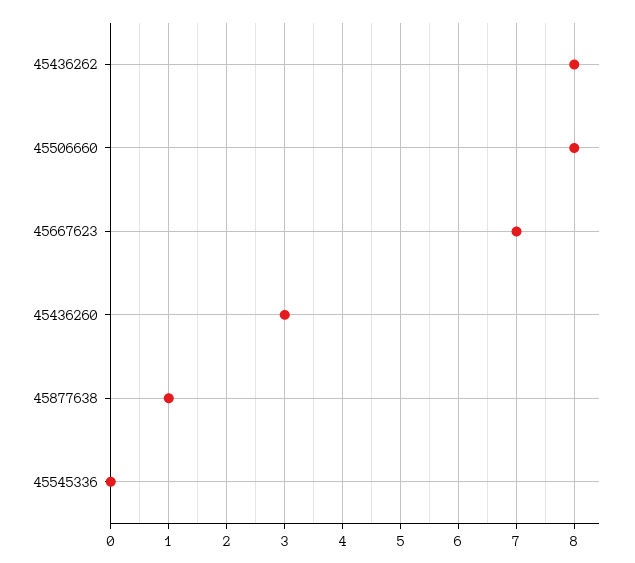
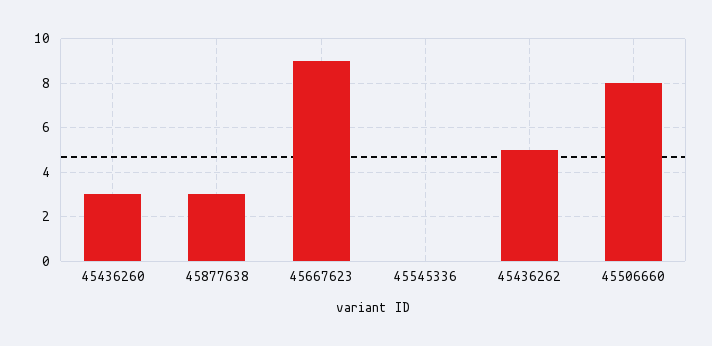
45436262: 8 -> 5
45667623: 7 -> 9
45877638: 1 -> 3

